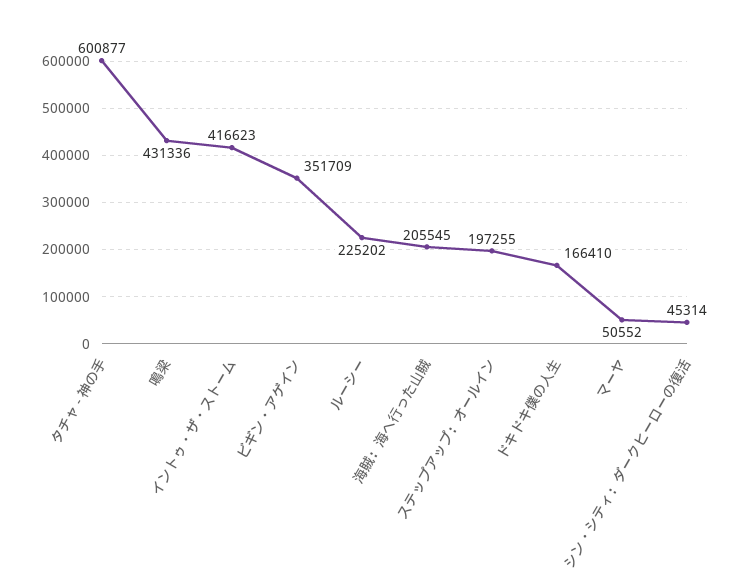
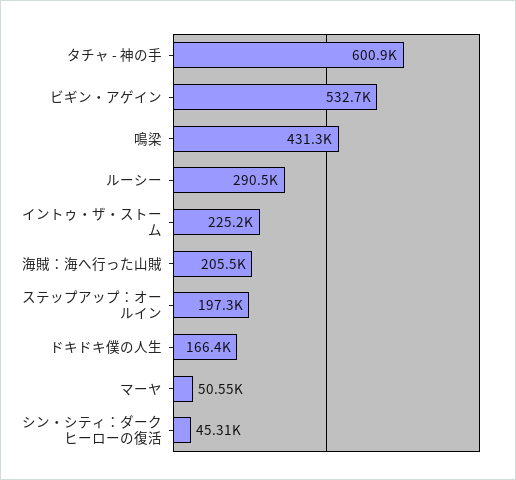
イントゥ・ザ・ストーム: 416623 -> 225200
ビギン・アゲイン: 351709 -> 532700
ルーシー: 225202 -> 290500

